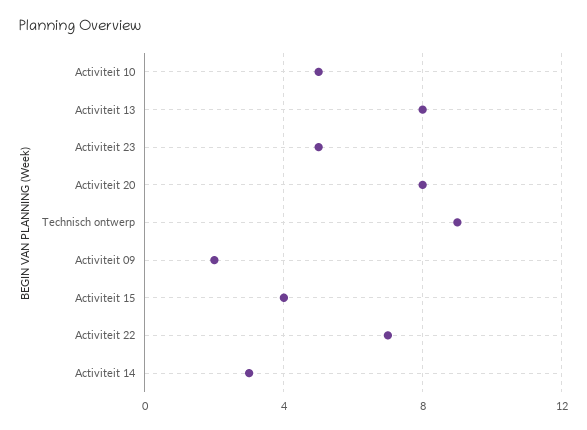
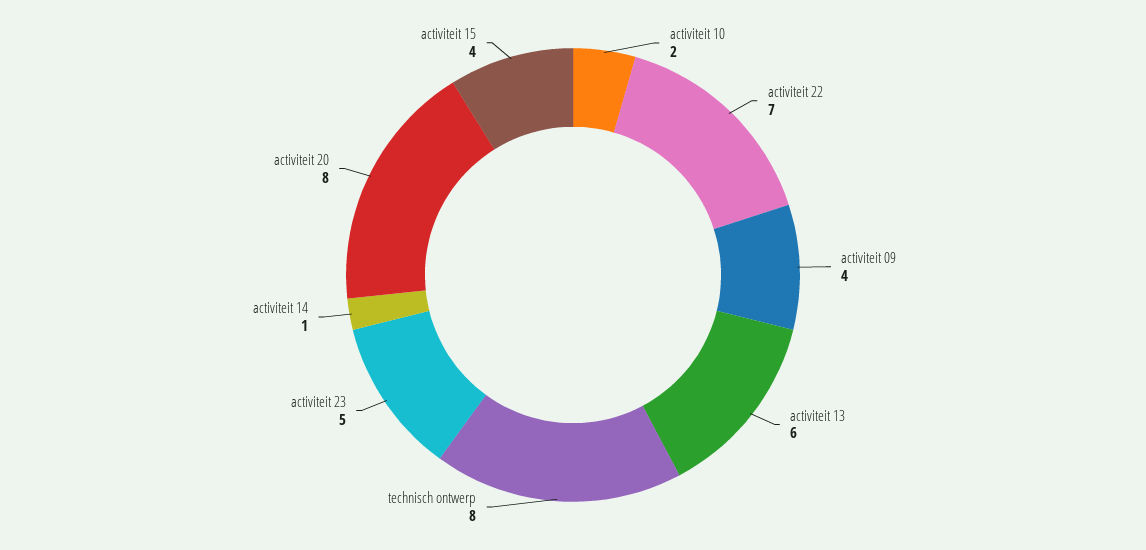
Activiteit 10: 5 -> 2
Activiteit 13: 8 -> 6
Technisch ontwerp: 9 -> 8
Activiteit 09: 2 -> 4
Activiteit 14: 3 -> 1

